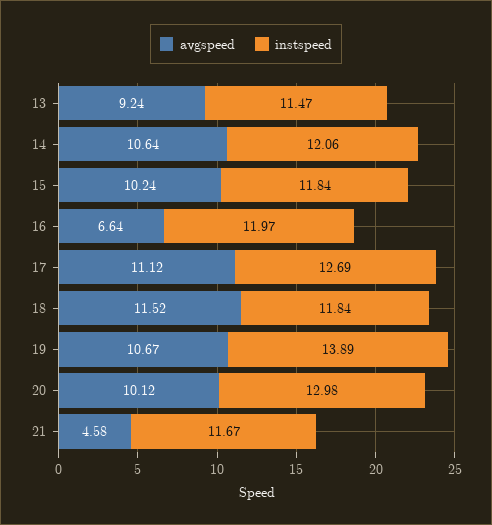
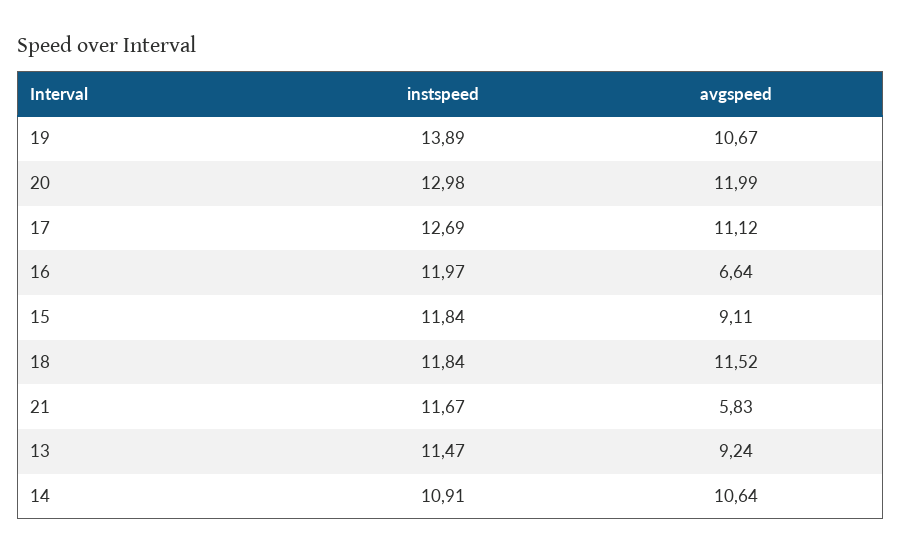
instspeed, 14: 12.06 -> 10.91
avgspeed, 15: 10.24 -> 9.11
avgspeed, 20: 10.12 -> 11.99
avgspeed, 21: 4.58 -> 5.83

